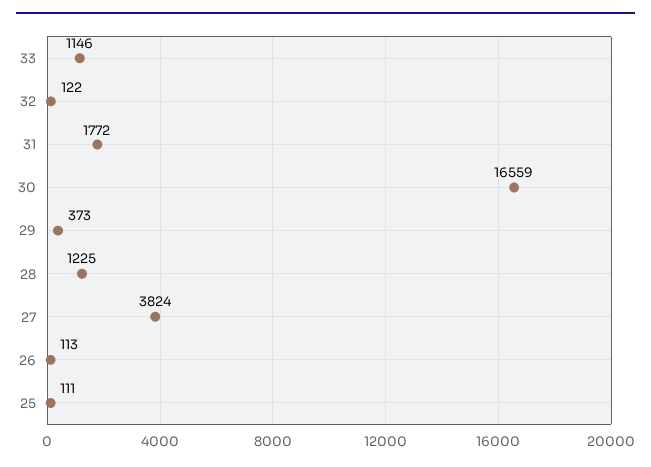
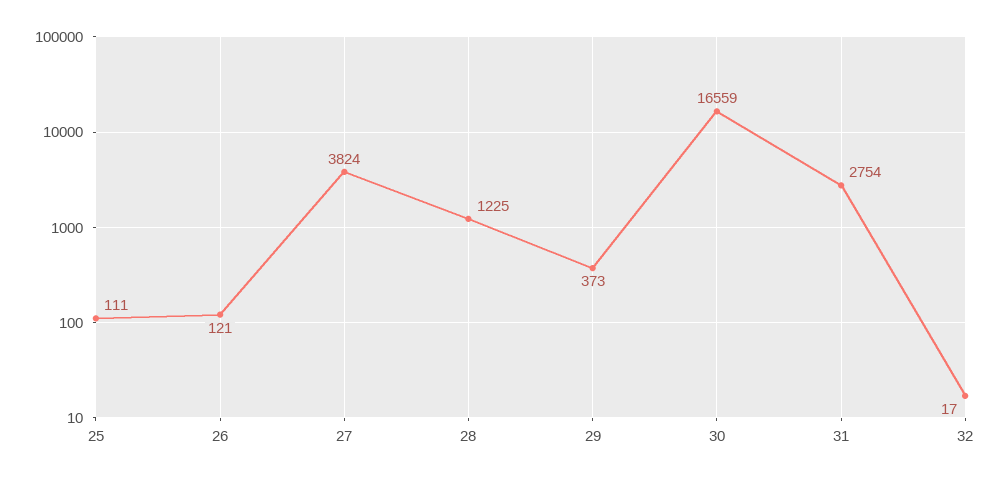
33: 1146 -> none
32: 122 -> 17
31: 1772 -> 2754
26: 113 -> 121

